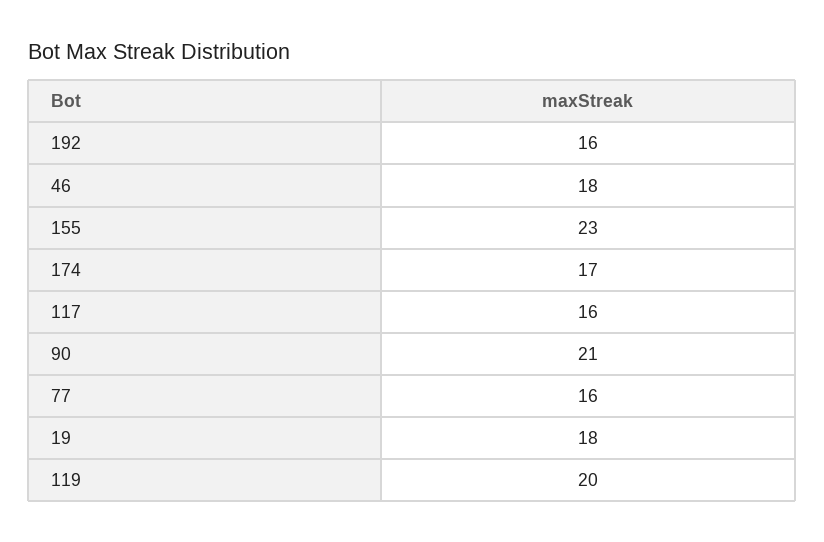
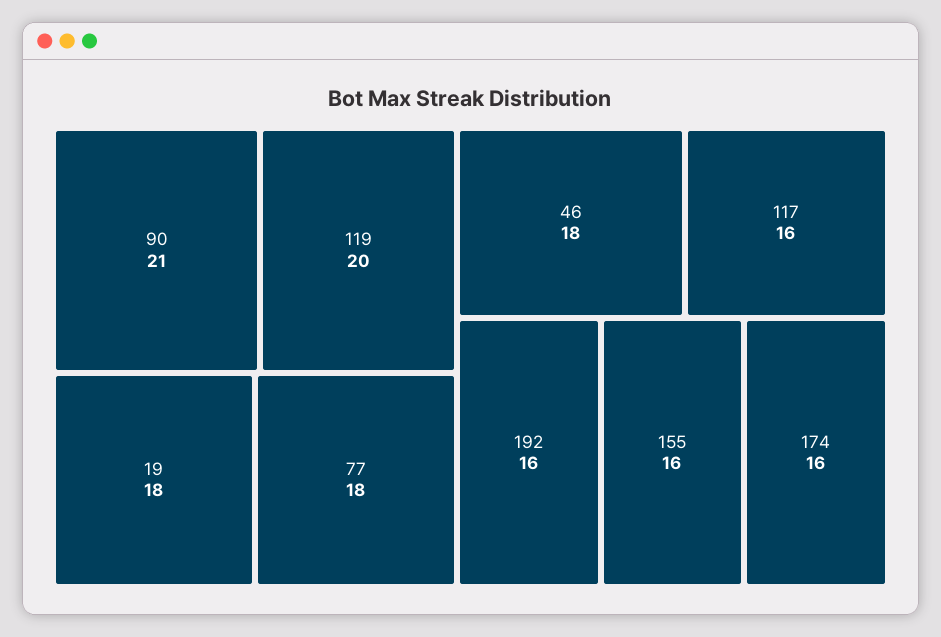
155: 23 -> 16
174: 17 -> 16
77: 16 -> 18

